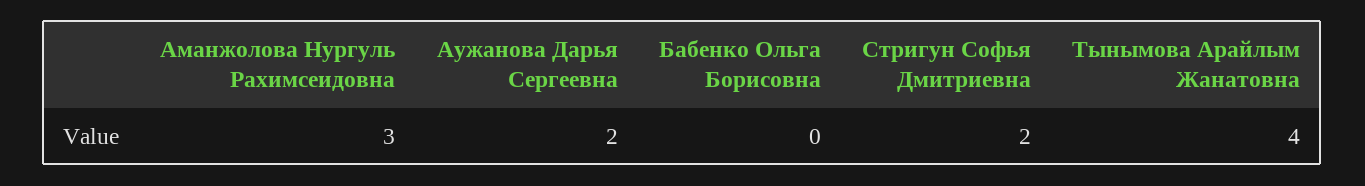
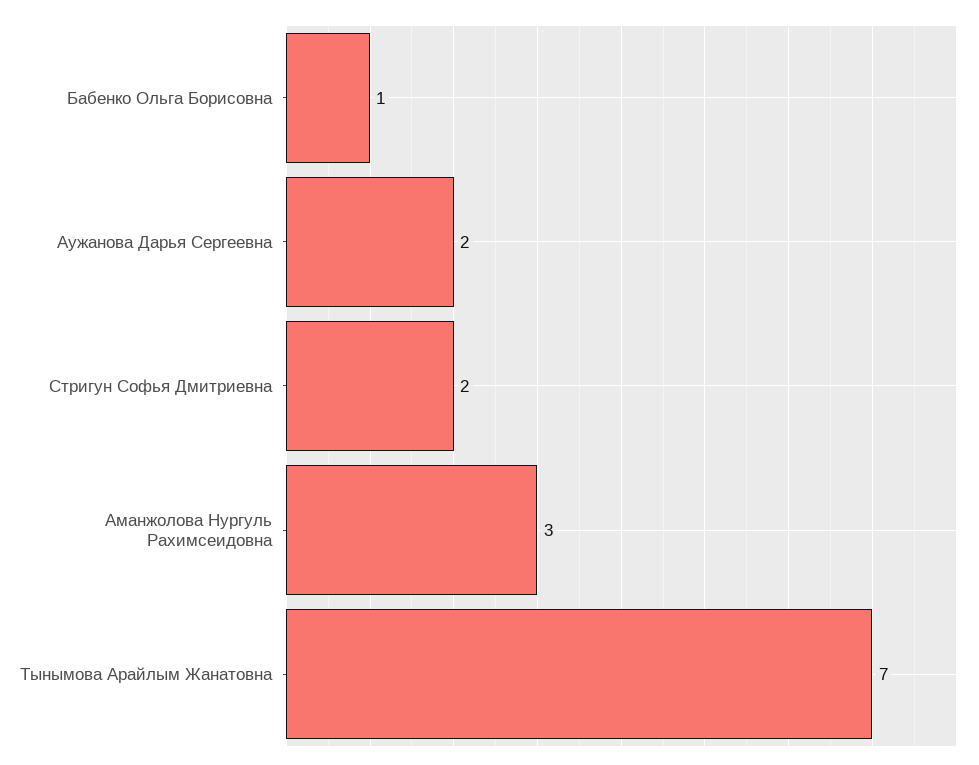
Бабенко Ольга Борисовна: 0 -> 1
Тынымова Арайлым Жанатовна: 4 -> 7

